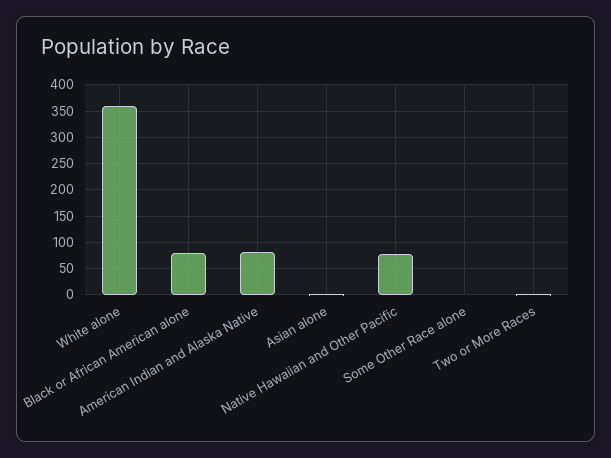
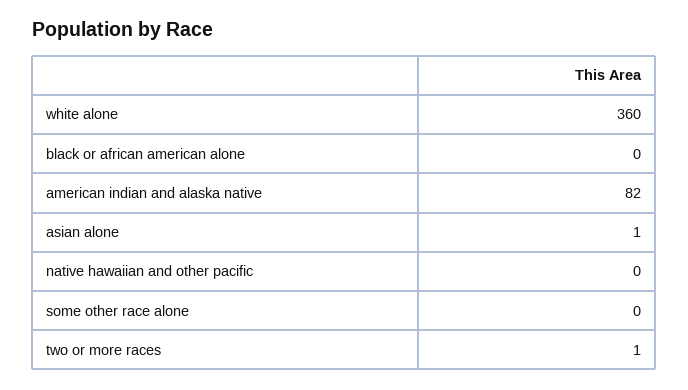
Black or African American alone: 75 -> 0
Native Hawaiian and Other Pacific: 75 -> 0

